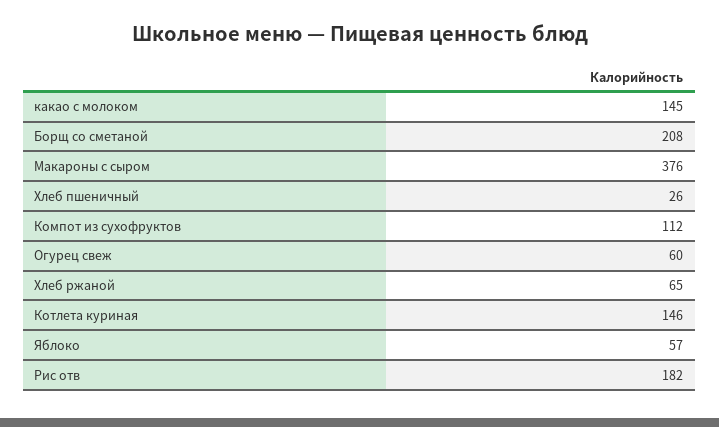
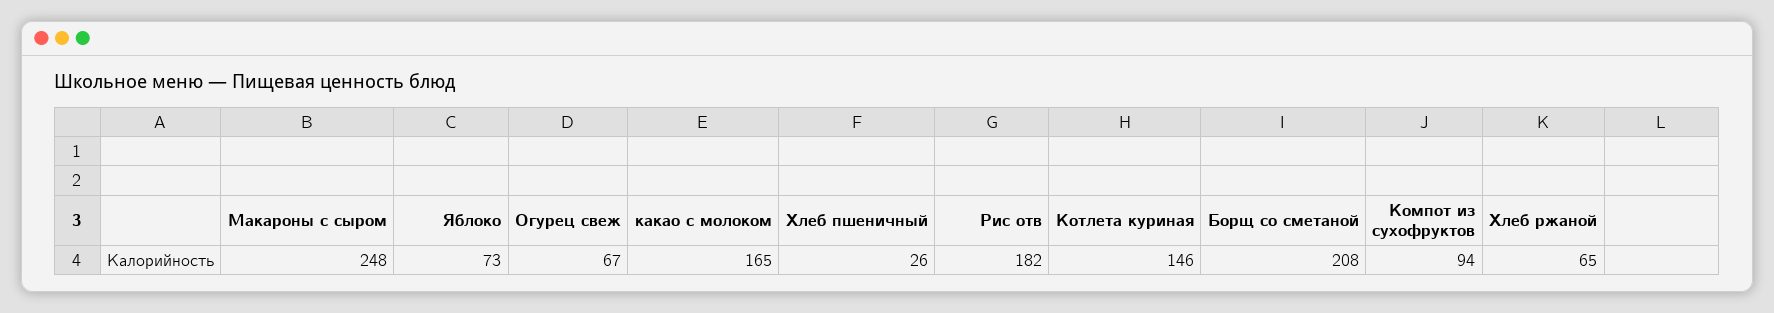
какао с молоком: 145 -> 165
Макароны с сыром: 376 -> 248
Компот из сухофруктов: 112 -> 94
Огурец свеж: 60 -> 67
Яблоко: 57 -> 73

